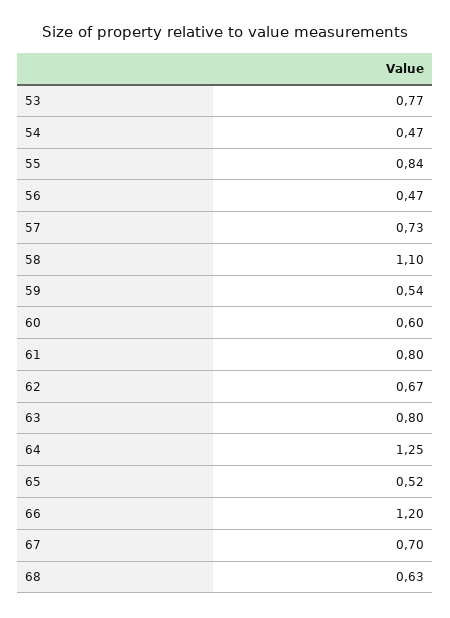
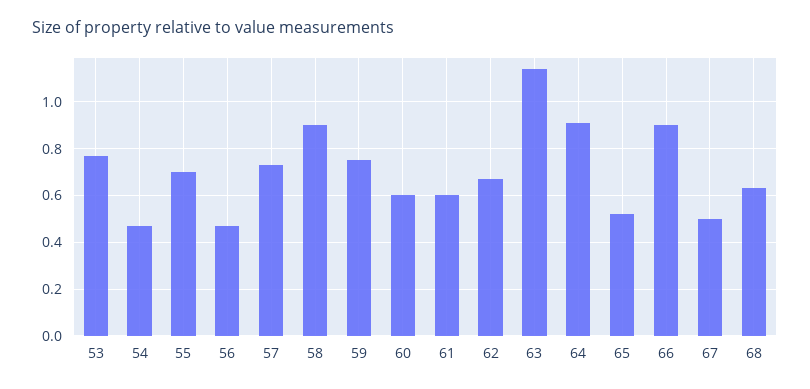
55: 0.84 -> 0.7
58: 1.1 -> 0.9
59: 0.54 -> 0.75
61: 0.8 -> 0.6
63: 0.8 -> 1.15
64: 1.25 -> 0.9
66: 1.2 -> 0.9
67: 0.7 -> 0.5

